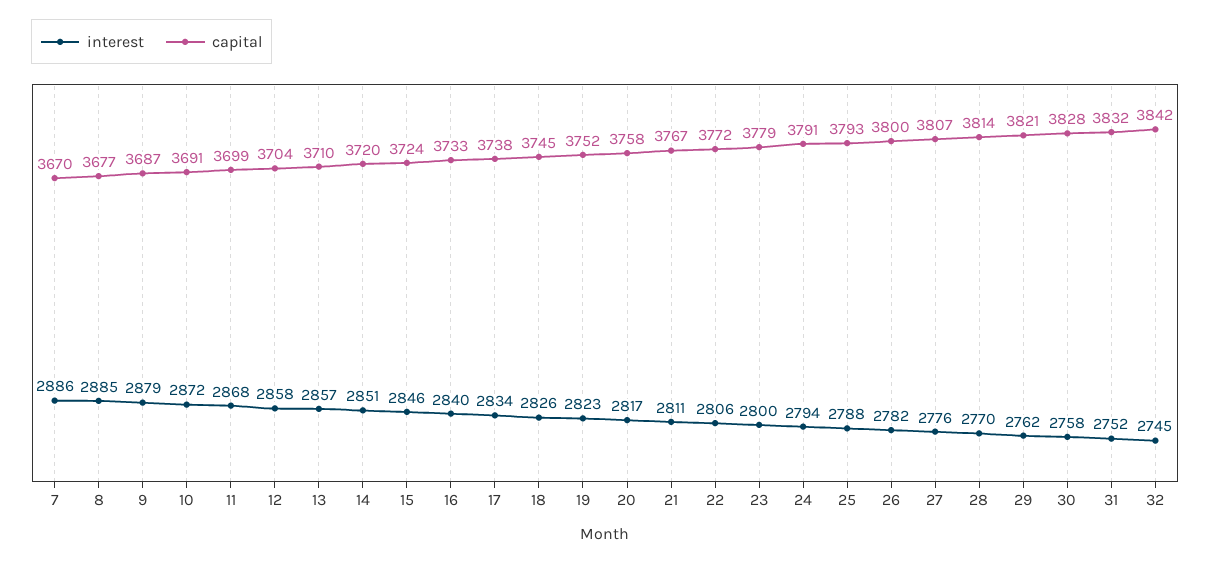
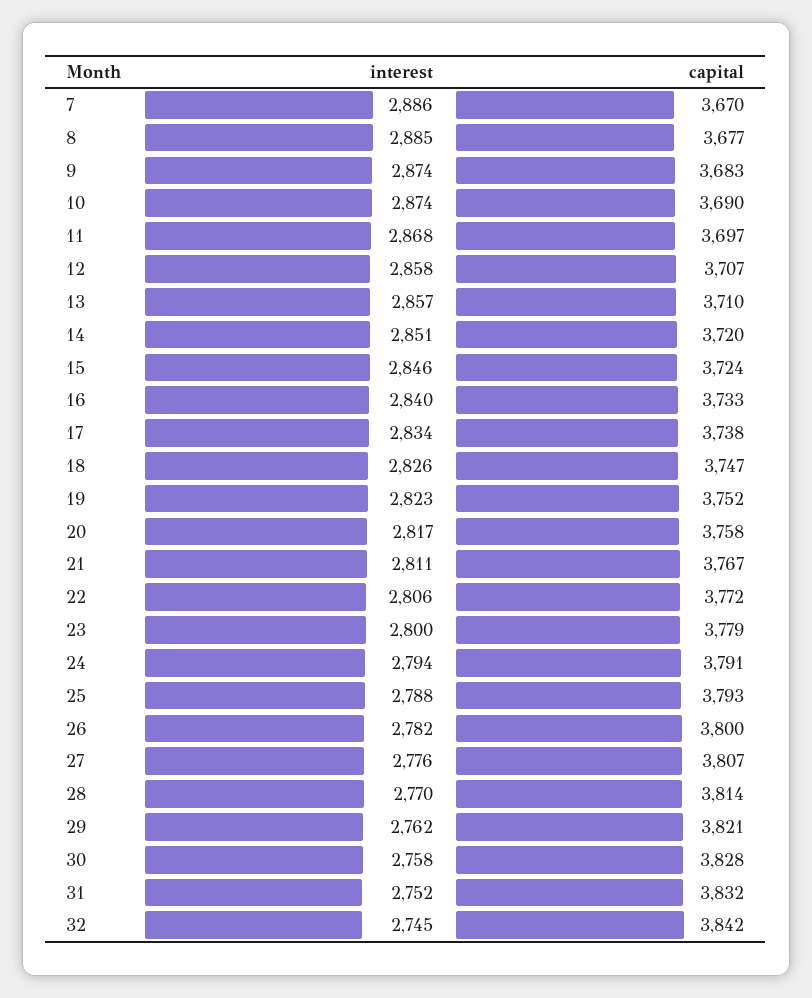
interest, 9: 2879 -> 2874
capital, 9: 3687 -> 3683
interest, 10: 2872 -> 2874
capital, 10: 3691 -> 3690
capital, 11: 3699 -> 3697
capital, 12: 3704 -> 3707
capital, 18: 3745 -> 3747

